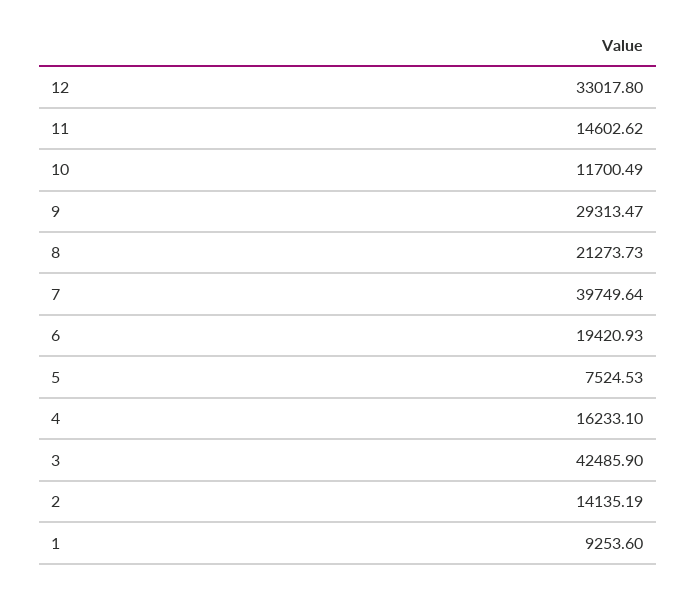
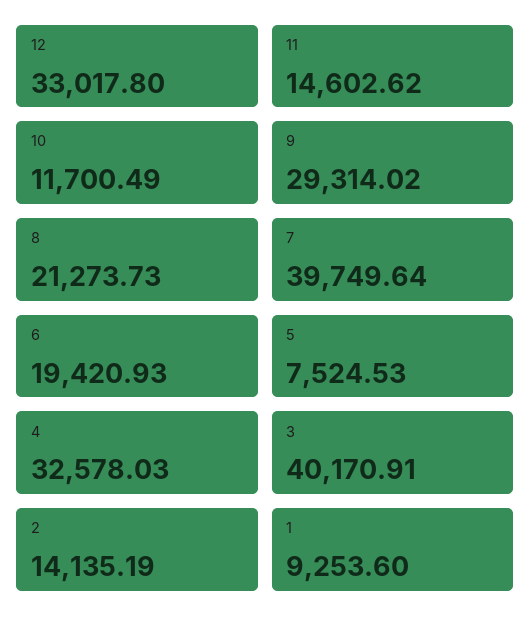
9: 29313.47 -> 29314.02
4: 16233.1 -> 32578.03
3: 42485.9 -> 40170.91

